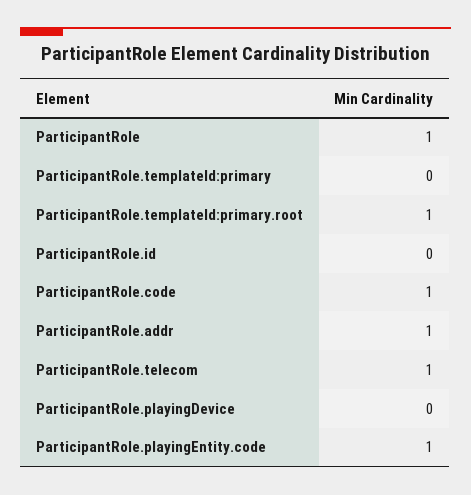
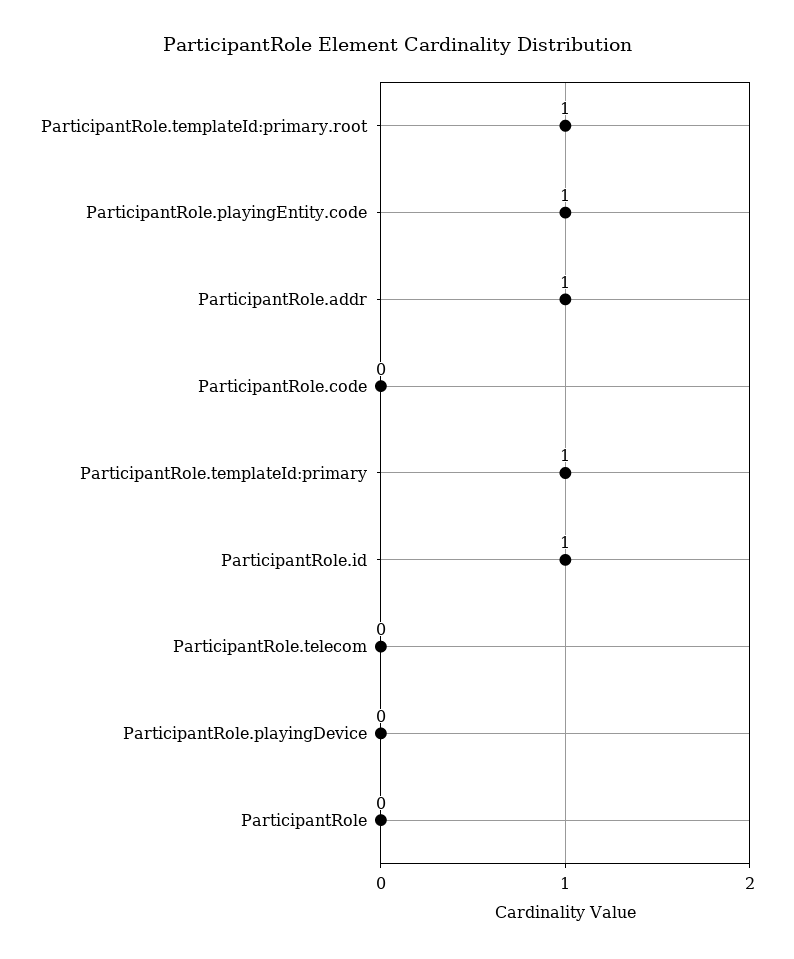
ParticipantRole: 1 -> 0
ParticipantRole.templateId:primary: 0 -> 1
ParticipantRole.id: 0 -> 1
ParticipantRole.code: 1 -> 0
ParticipantRole.telecom: 1 -> 0

